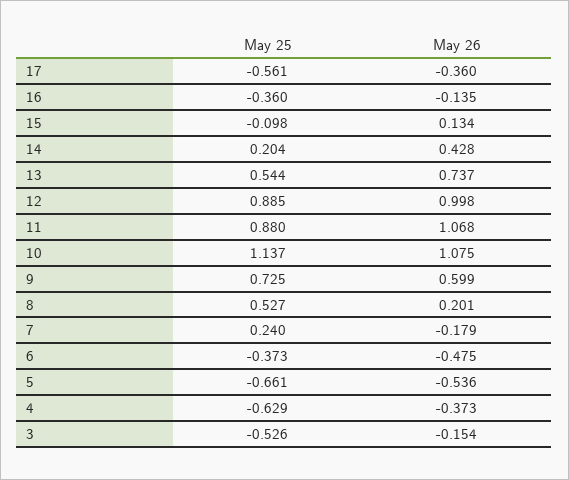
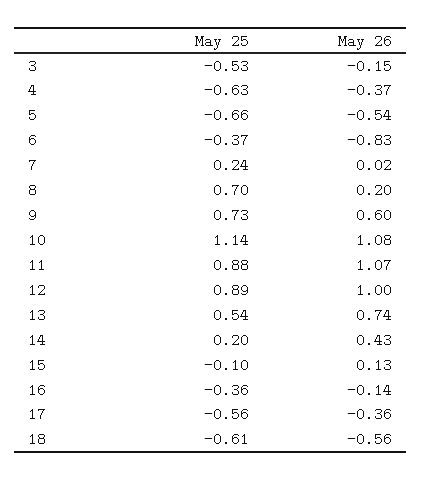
May 25, 8: 0.527 -> 0.7
May 26, 7: -0.179 -> 0.02
May 26, 6: -0.475 -> -0.83
May 25, 18: none -> -0.61
May 26, 18: none -> -0.56

